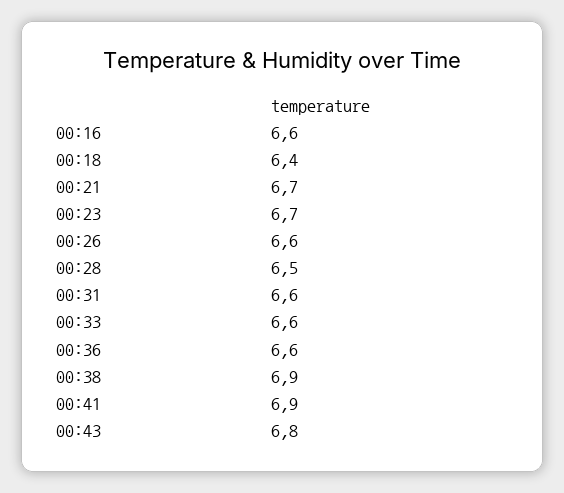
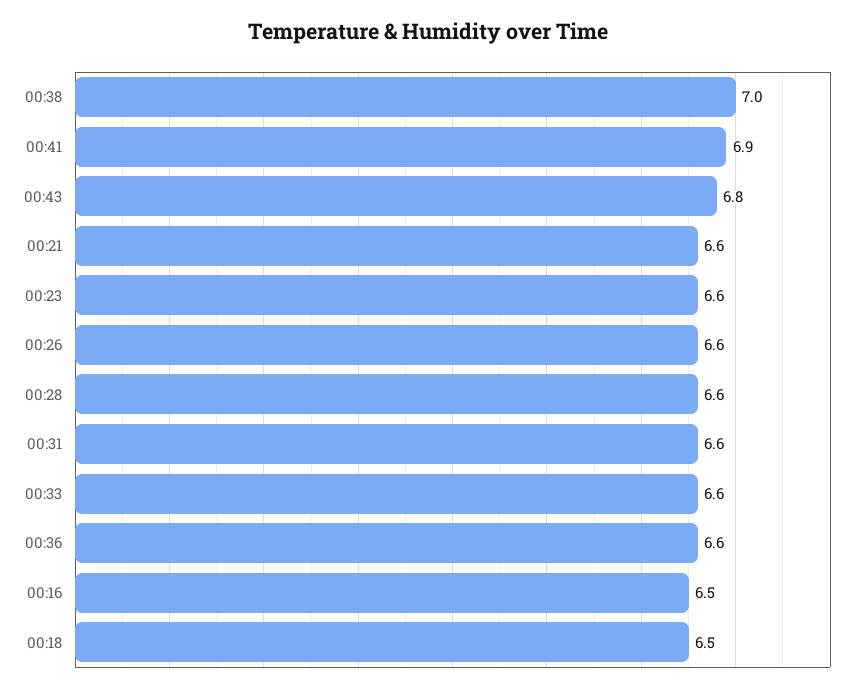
00:16: 6.6 -> 6.5
00:18: 6.4 -> 6.5
00:21: 6.7 -> 6.6
00:23: 6.7 -> 6.6
00:28: 6.5 -> 6.6
00:38: 6.9 -> 7

